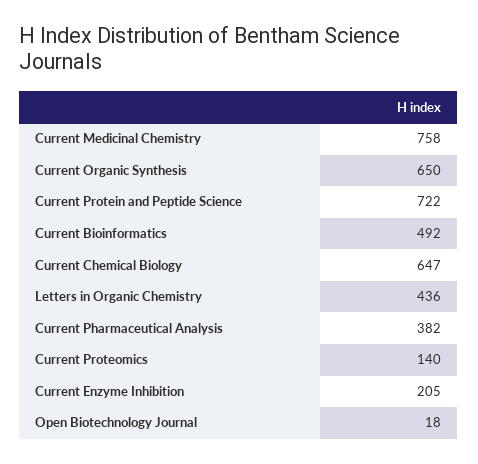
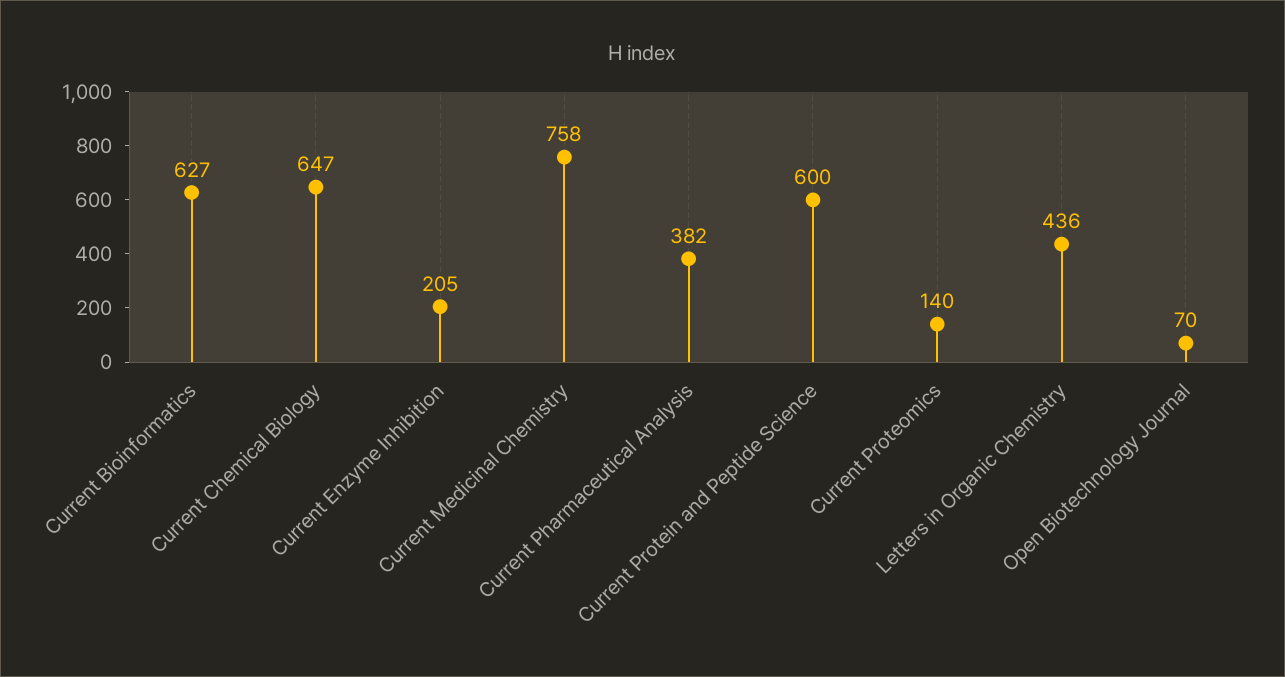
Current Organic Synthesis: 650 -> none
Current Protein and Peptide Science: 722 -> 600
Current Bioinformatics: 492 -> 627
Open Biotechnology Journal: 18 -> 70

